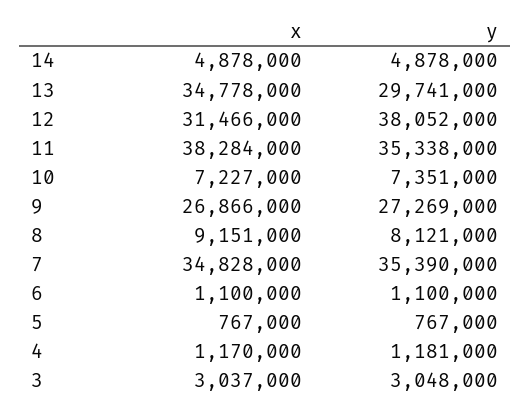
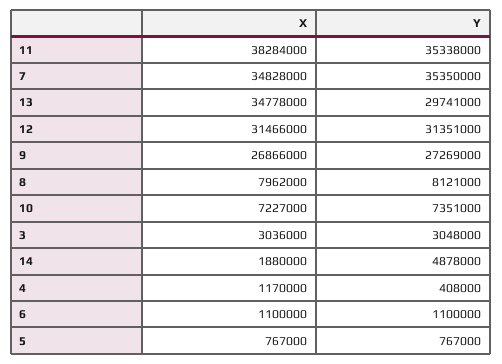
x, 14: 4878000 -> 1880000
y, 12: 38052000 -> 31351000
x, 8: 9151000 -> 7962000
y, 7: 35390000 -> 35350000
y, 4: 1181000 -> 408000
x, 3: 3037000 -> 3036000

